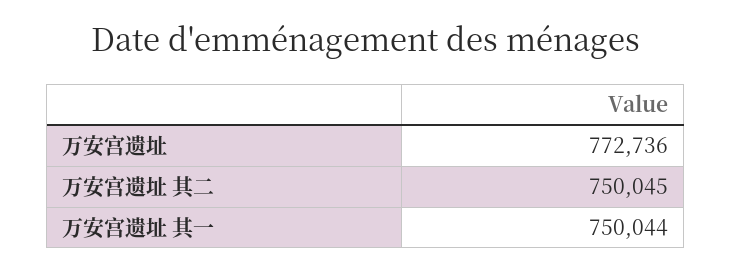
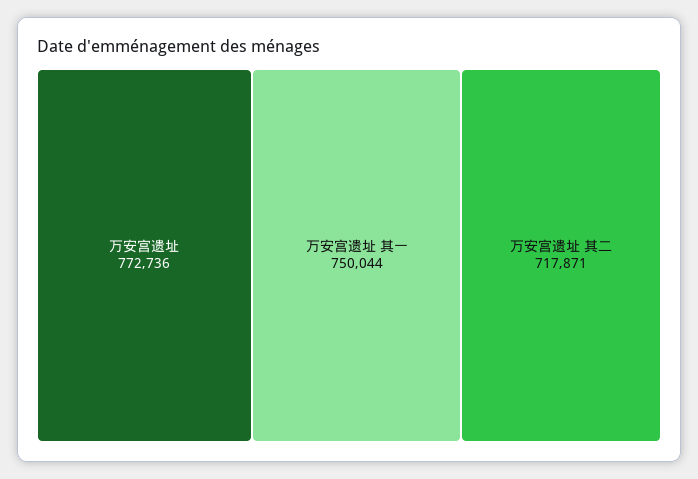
万安宫遗址 其二: 750045 -> 717871

